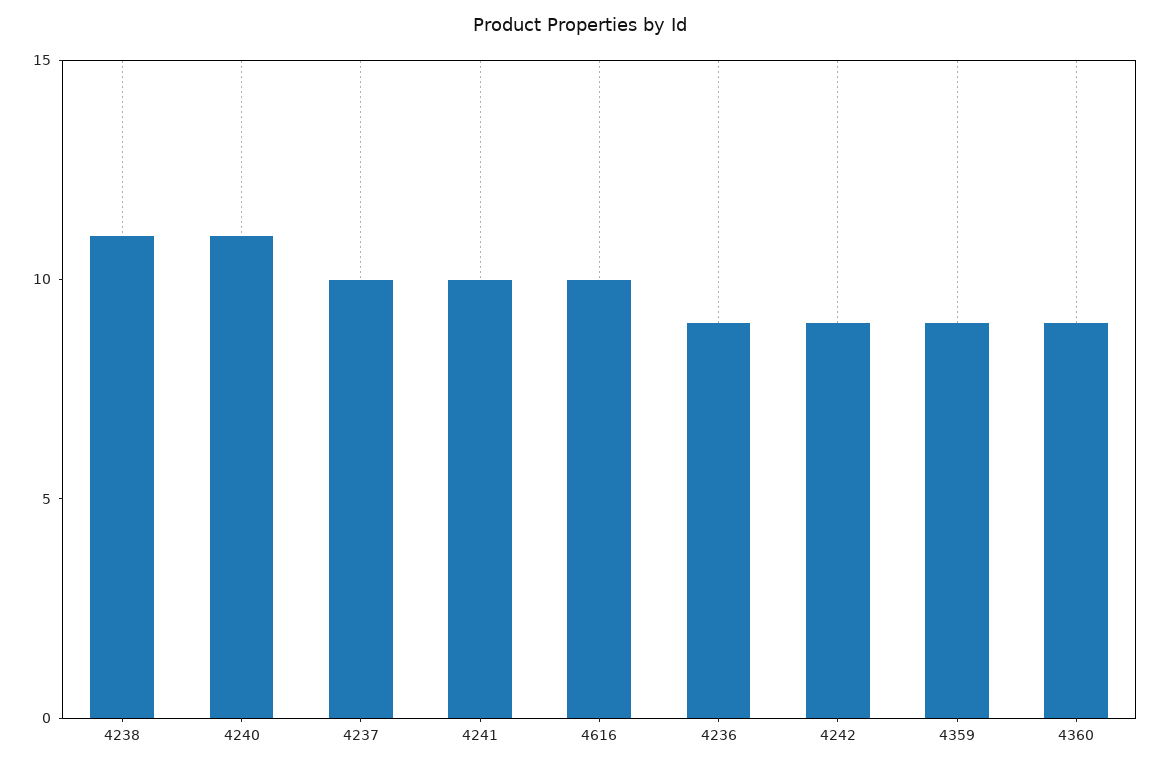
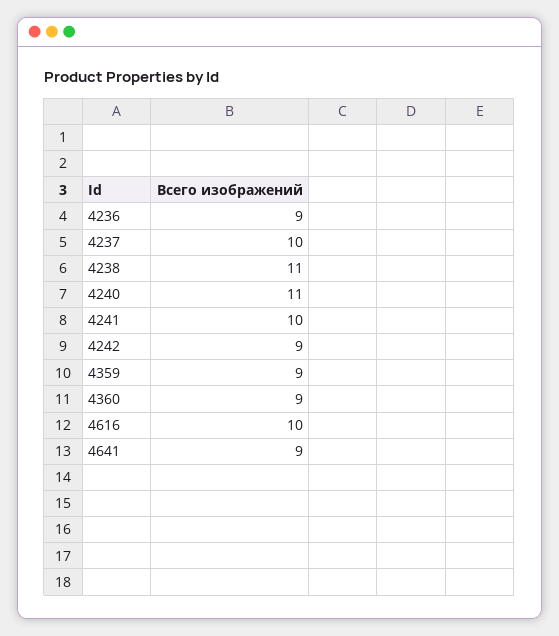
4641: none -> 9

